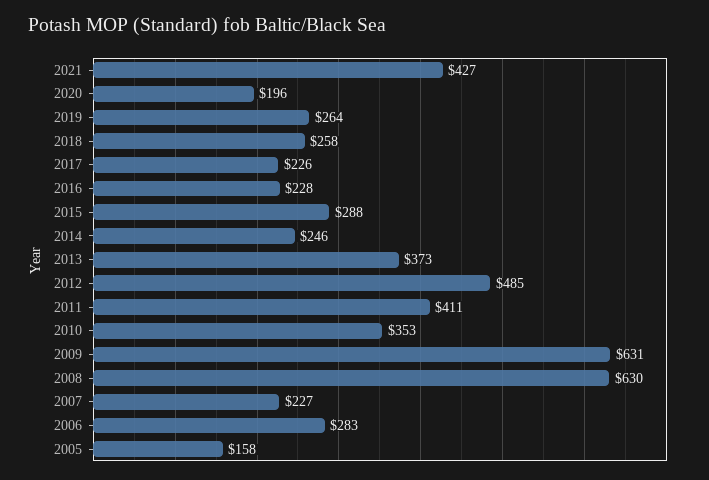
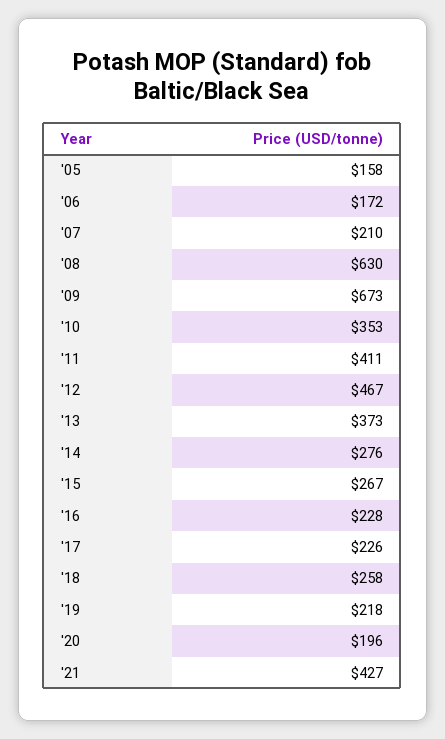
2019: 264 -> 218
2015: 288 -> 267
2014: 246 -> 276
2012: 485 -> 467
2009: 631 -> 673
2007: 227 -> 210
2006: 283 -> 172

